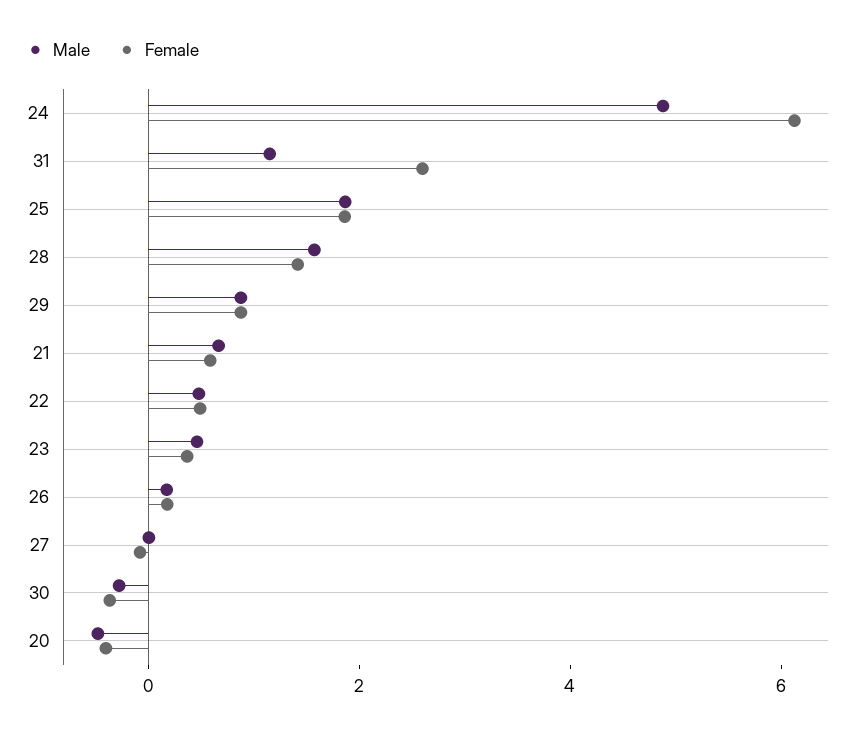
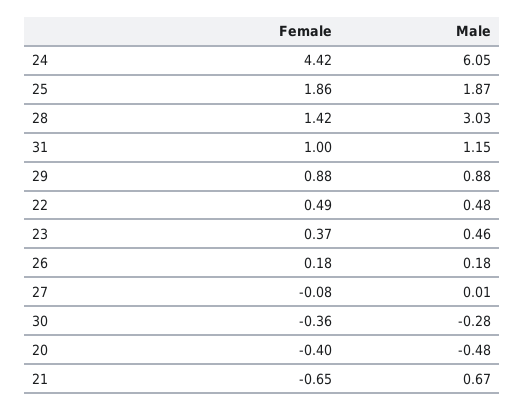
Male, 24: 5 -> 6.05
Female, 24: 6 -> 4.42
Female, 31: 2.5 -> 1
Male, 28: 1.5 -> 3.03
Female, 21: 0.5 -> -0.65

